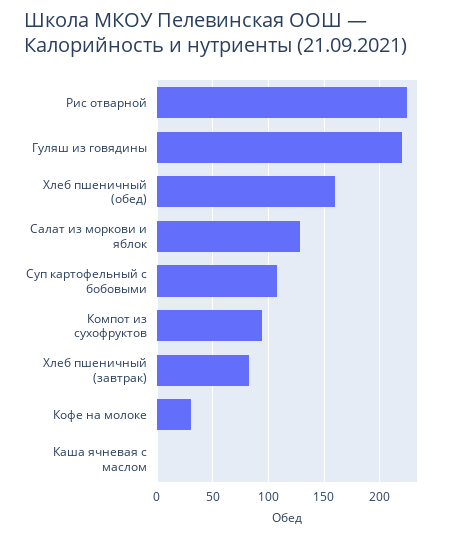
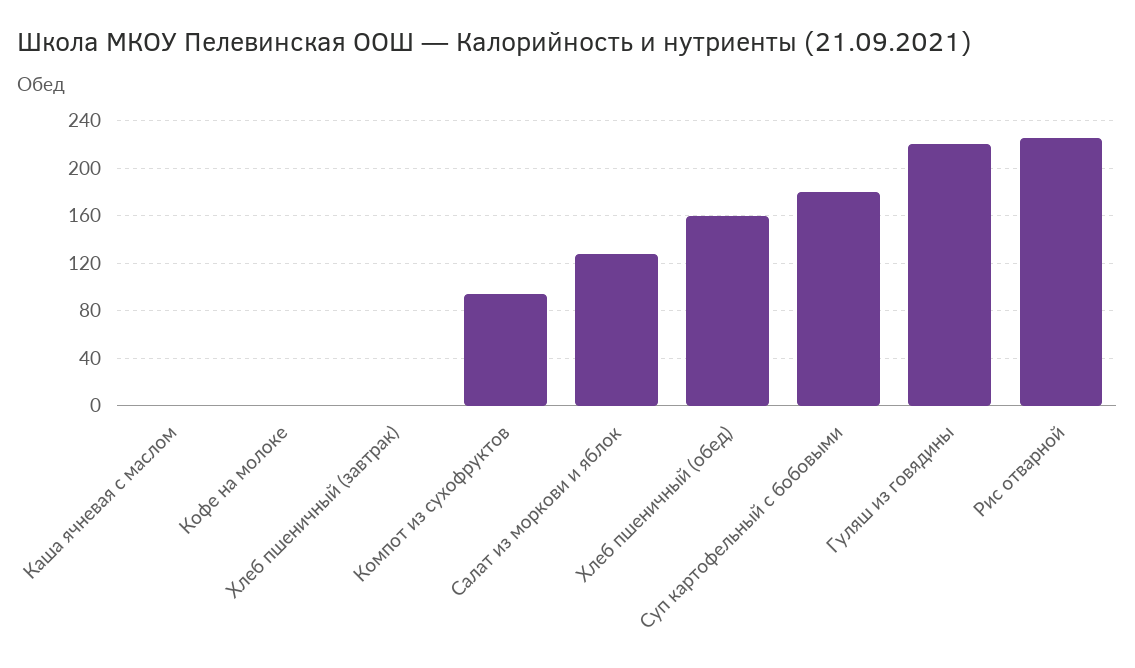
Суп картофельный с бобовыми: 110 -> 180
Хлеб пшеничный (завтрак): 80 -> 0
Кофе на молоке: 30 -> 0

